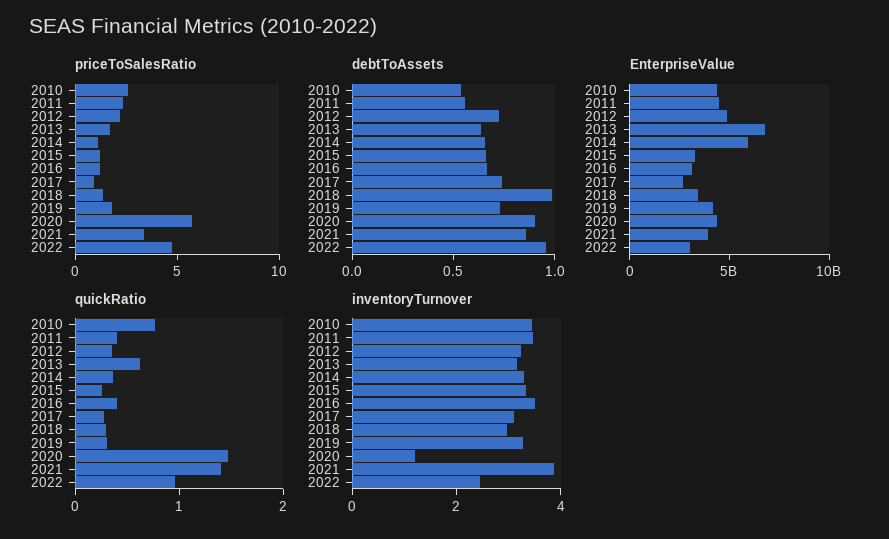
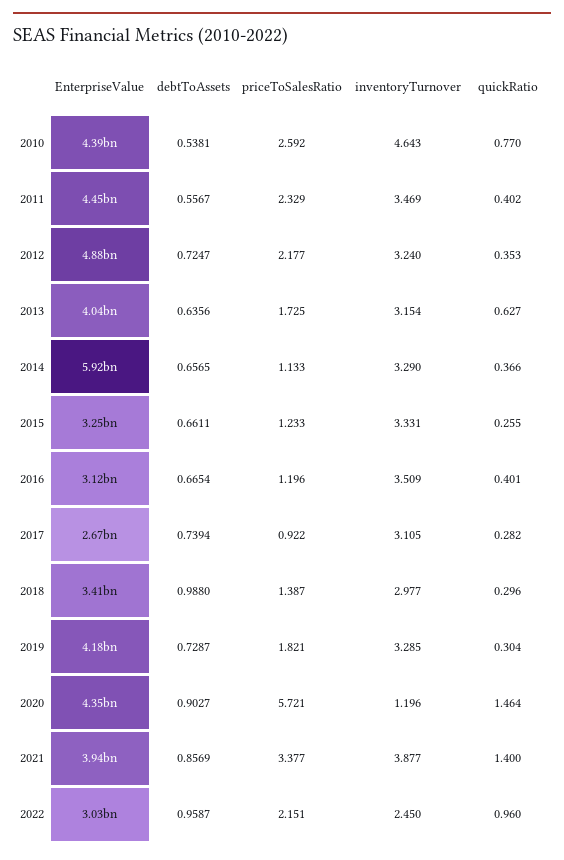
priceToSalesRatio, 2022: 5 -> 2.151
EnterpriseValue, 2013: 7000000000 -> 4040000000
inventoryTurnover, 2010: 3.5 -> 4.643

